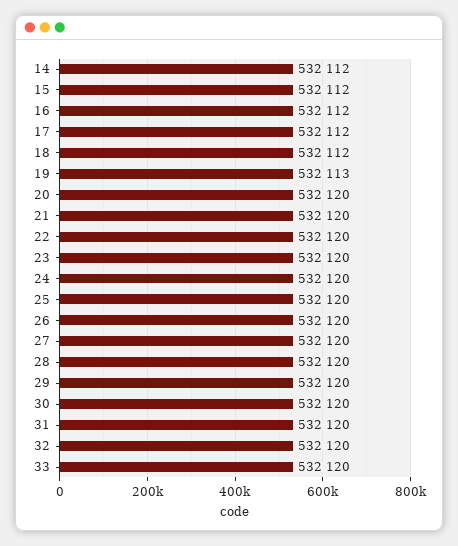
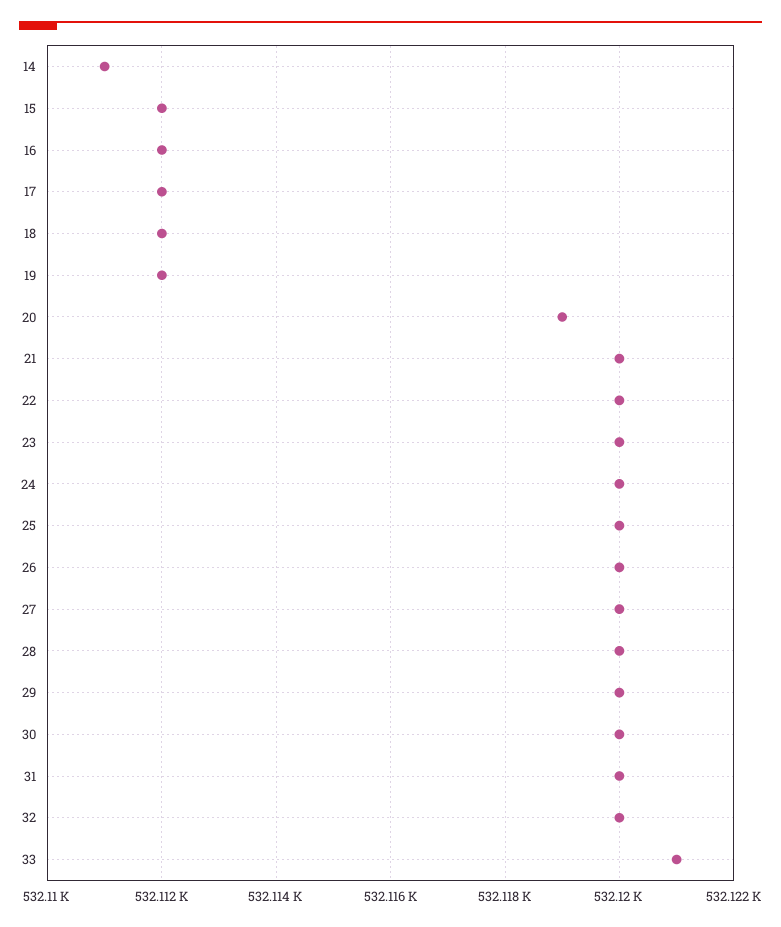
14: 532112 -> 532111
19: 532113 -> 532112
20: 532120 -> 532119
33: 532120 -> 532121

